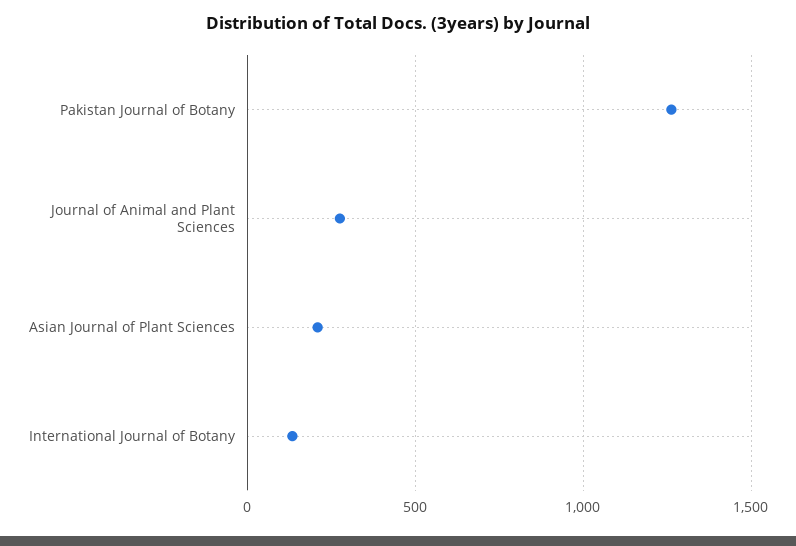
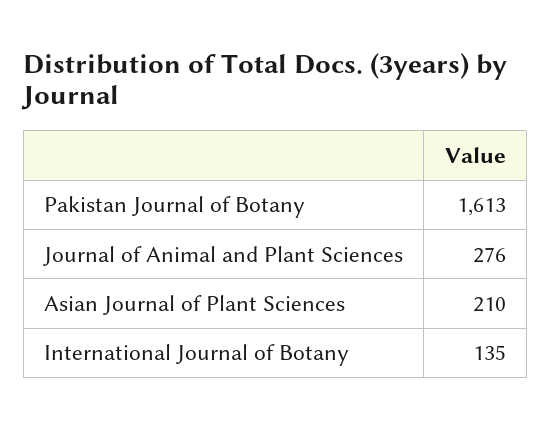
Pakistan Journal of Botany: 1250 -> 1613

